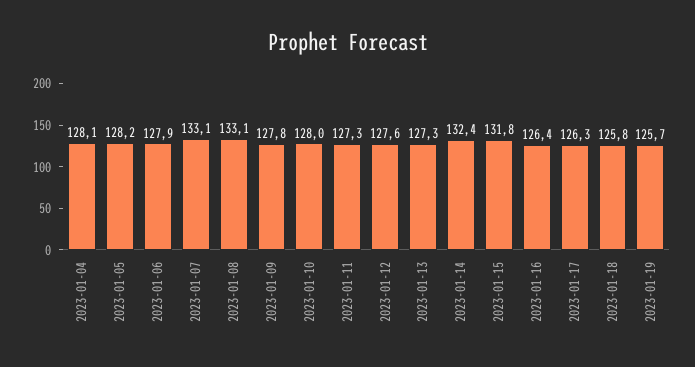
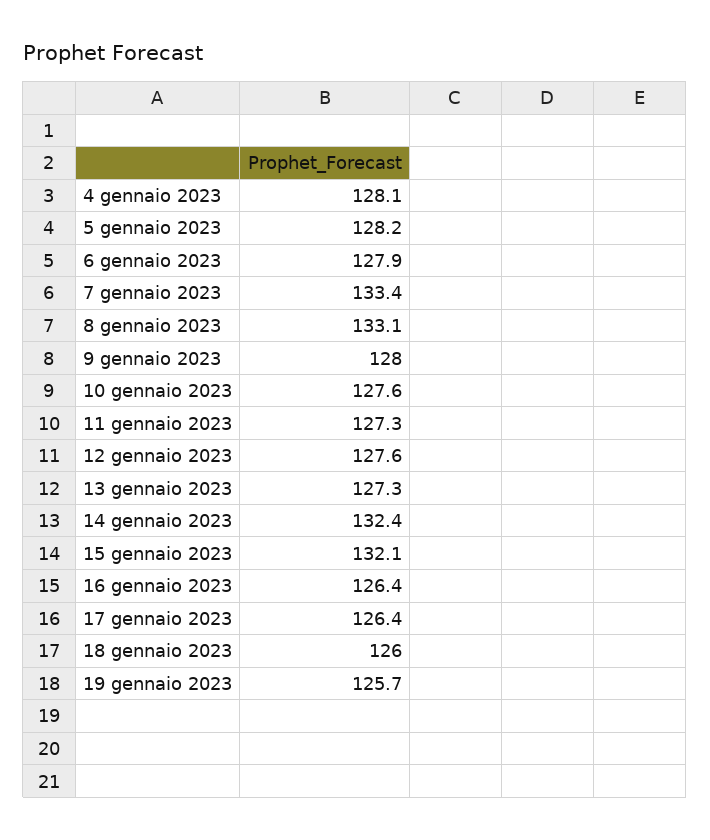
2023-01-07: 133.1 -> 133.4
2023-01-09: 127.8 -> 128
2023-01-10: 128 -> 127.6
2023-01-15: 131.8 -> 132.1
2023-01-17: 126.3 -> 126.4
2023-01-18: 125.8 -> 126

